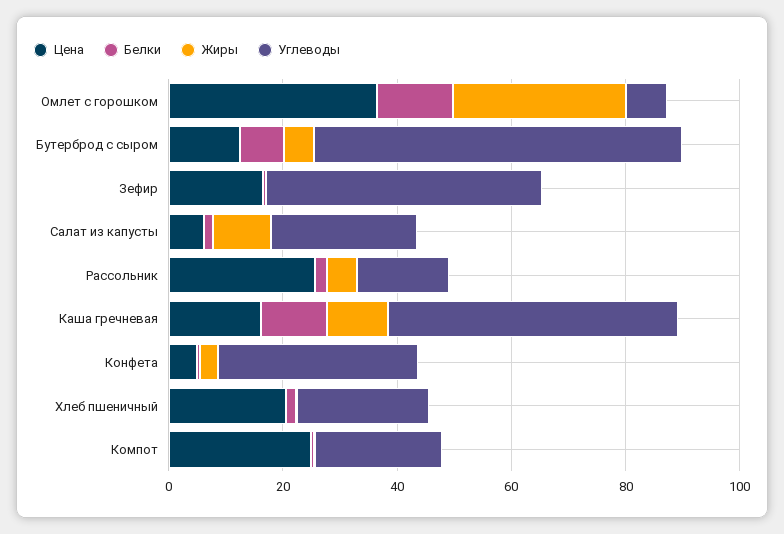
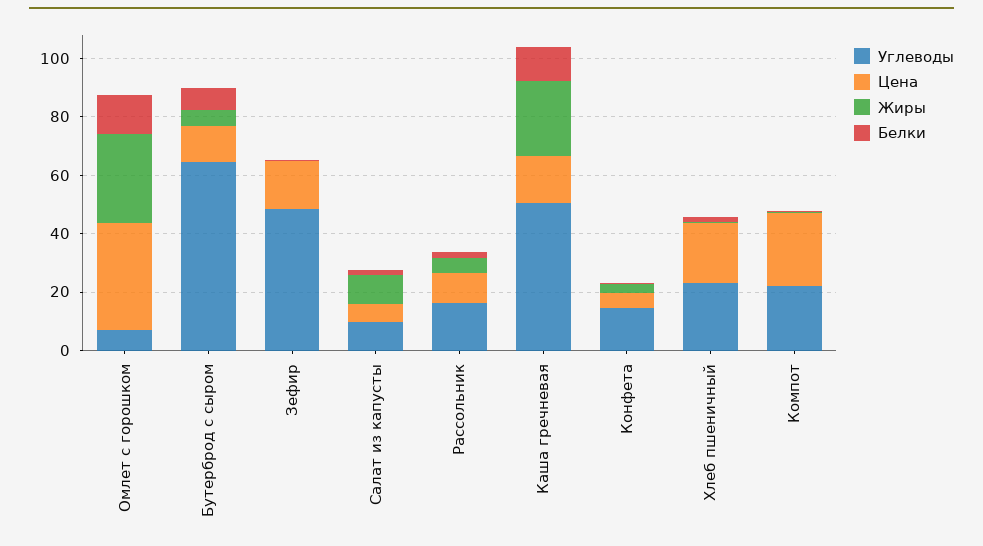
Углеводы, Салат из капусты: 25 -> 10
Цена, Рассольник: 25 -> 10
Жиры, Каша гречневая: 10 -> 25
Углеводы, Конфета: 35 -> 15

